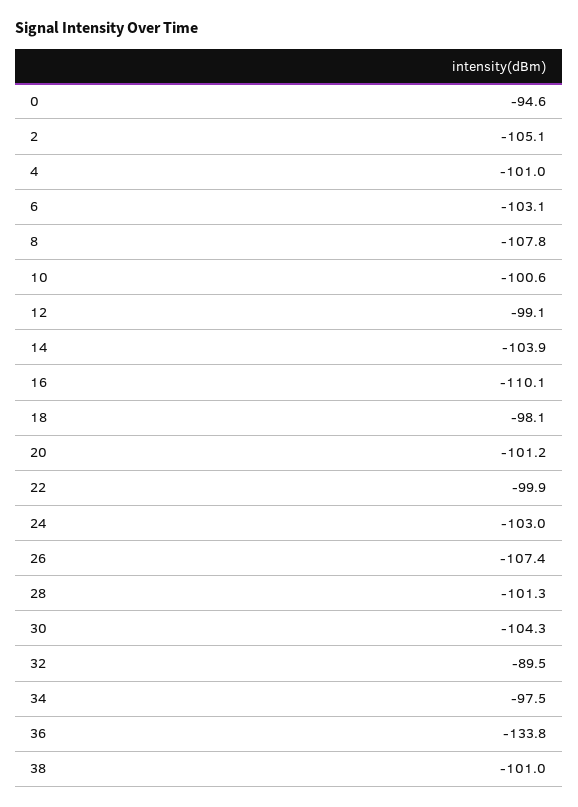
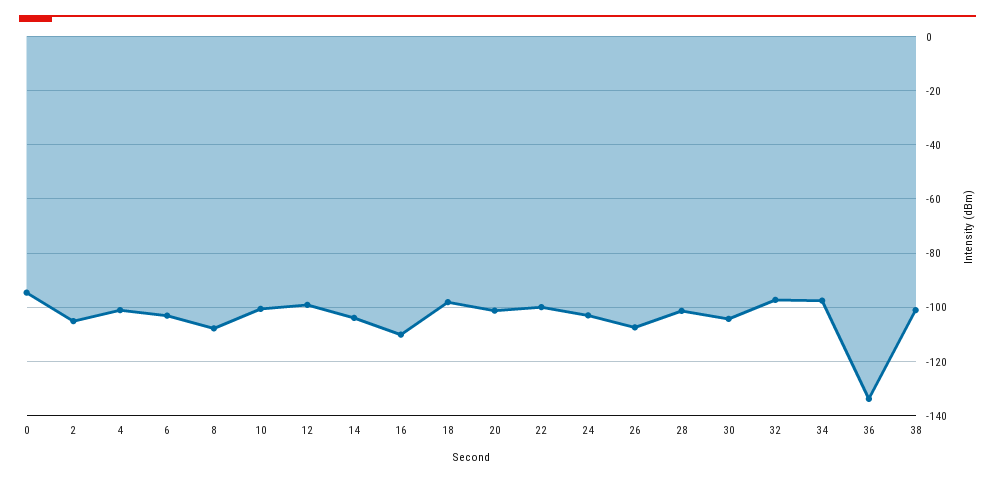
32: -89.5 -> -97.5

